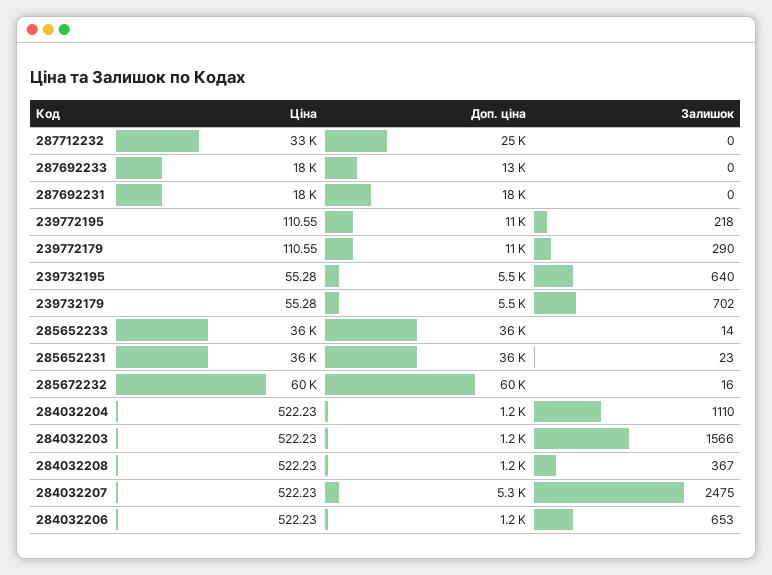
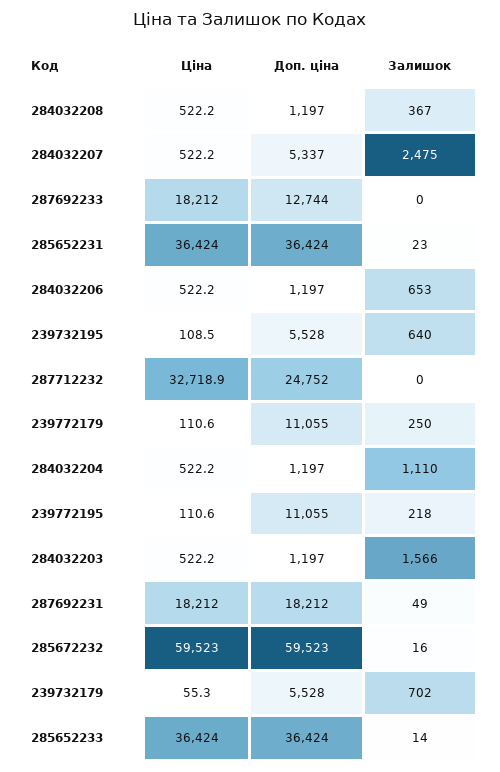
Залишок, 287692231: 0 -> 49
Залишок, 239772179: 290 -> 250
Ціна, 239732195: 55.28 -> 108.5

